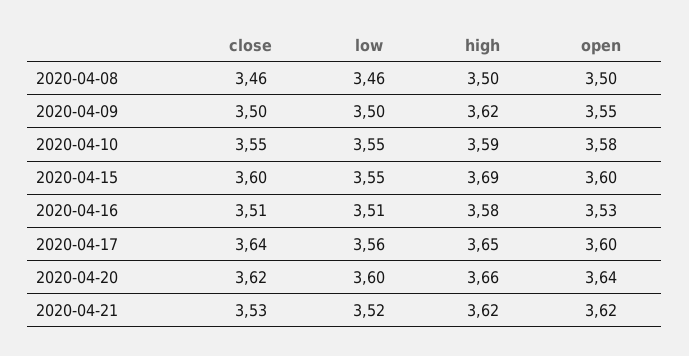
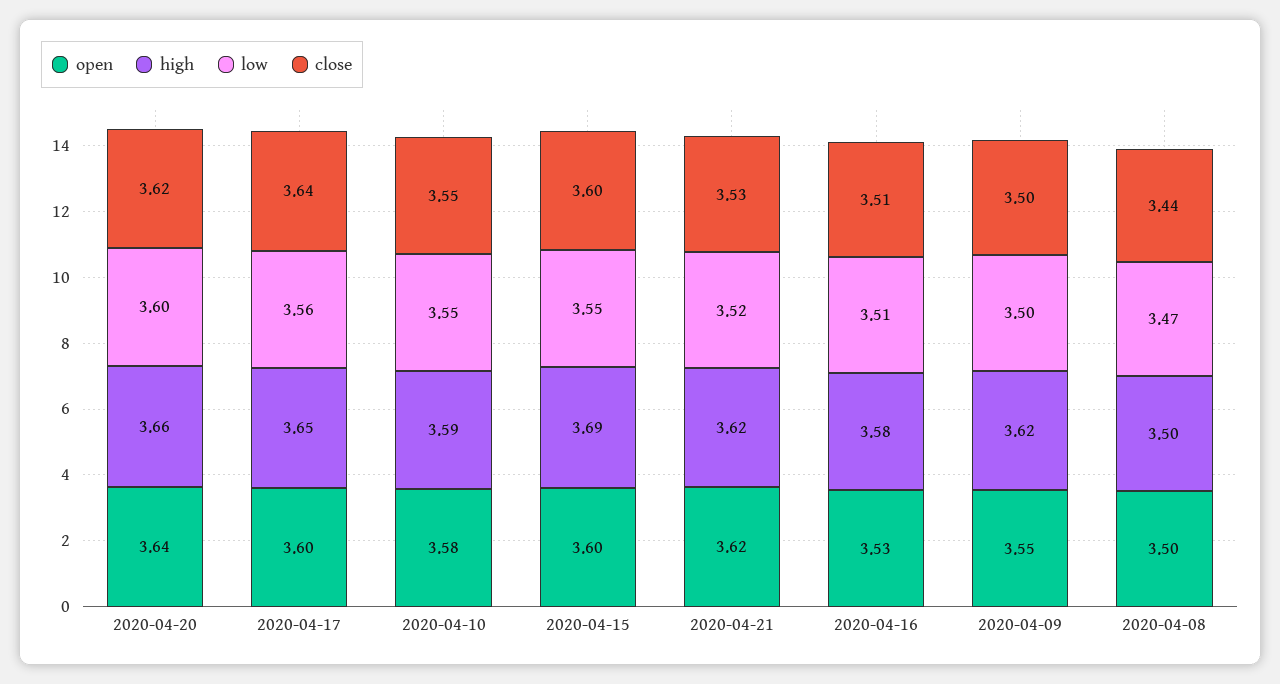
close, 2020-04-08: 3.46 -> 3.44
low, 2020-04-08: 3.46 -> 3.47

